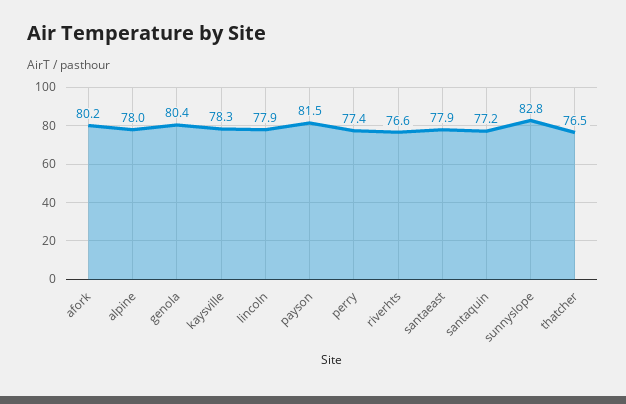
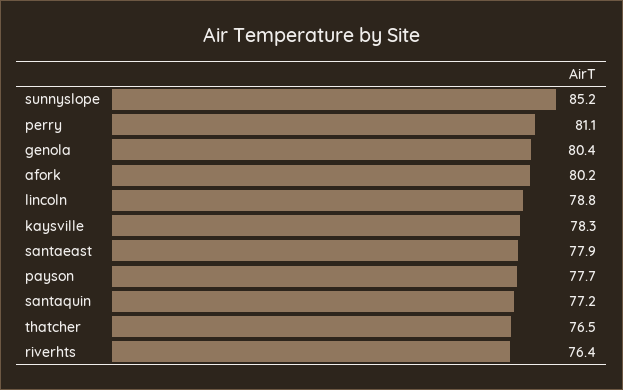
alpine: 78 -> none
lincoln: 77.9 -> 78.8
payson: 81.5 -> 77.7
perry: 77.4 -> 81.1
riverhts: 76.6 -> 76.4
sunnyslope: 82.8 -> 85.2

